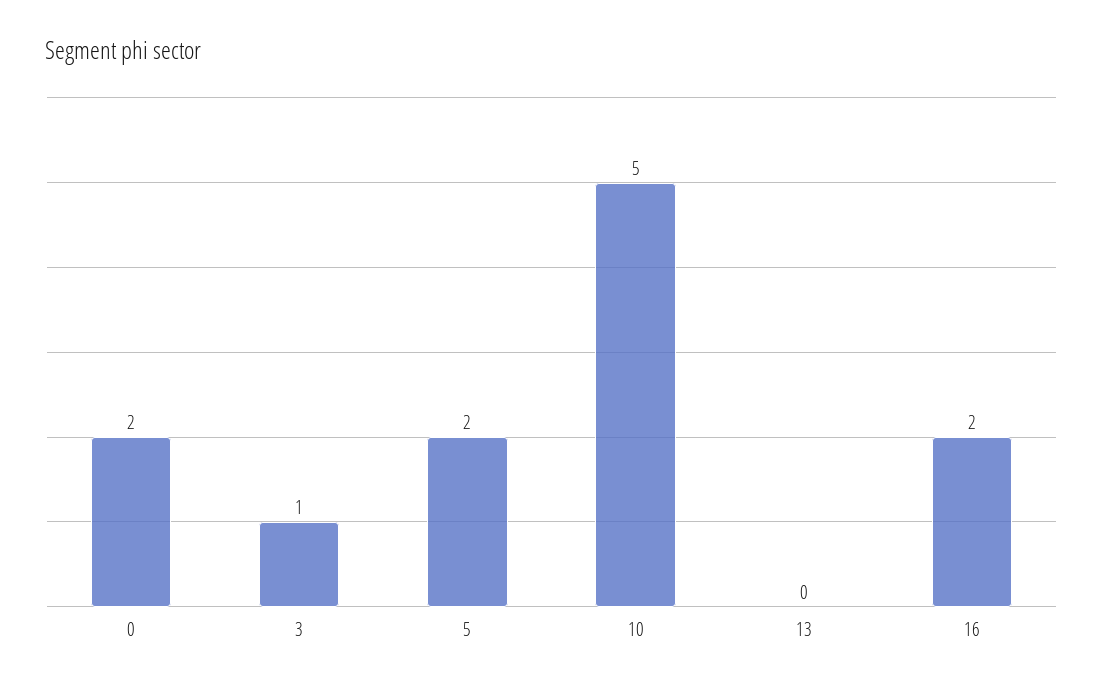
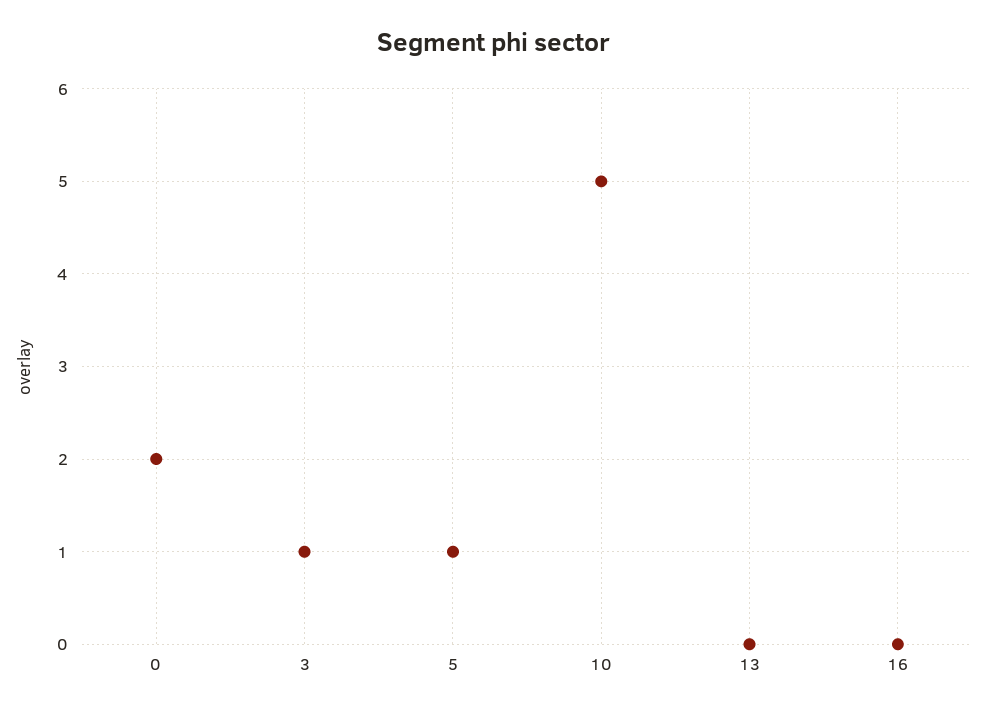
5: 2 -> 1
16: 2 -> 0

